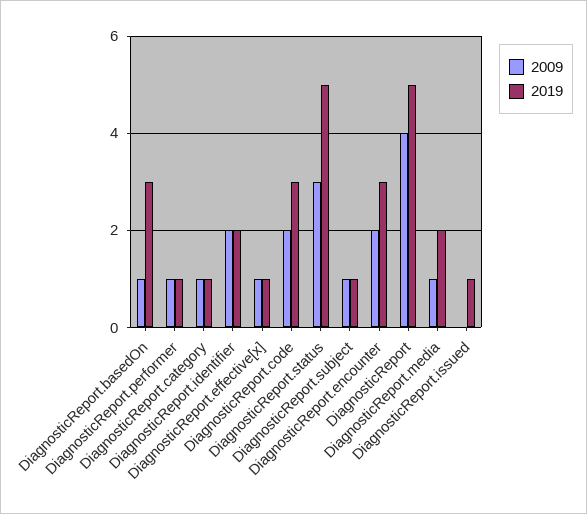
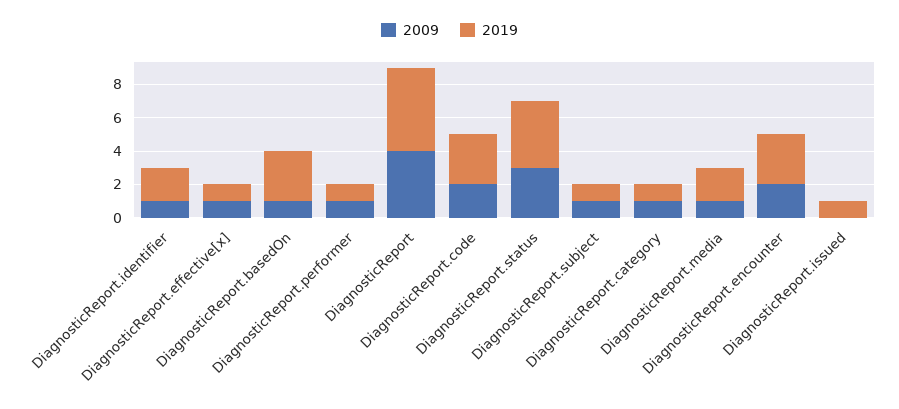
2009, DiagnosticReport.identifier: 2 -> 1
2019, DiagnosticReport.status: 5 -> 4

